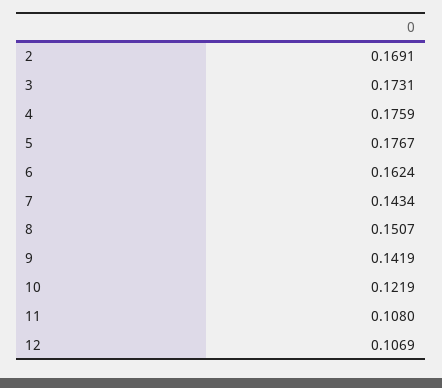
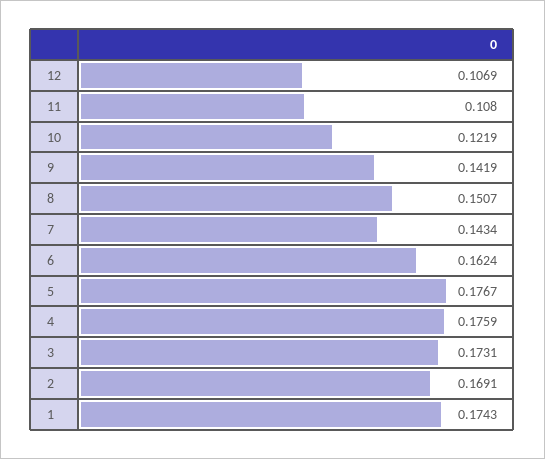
1: none -> 0.1743

